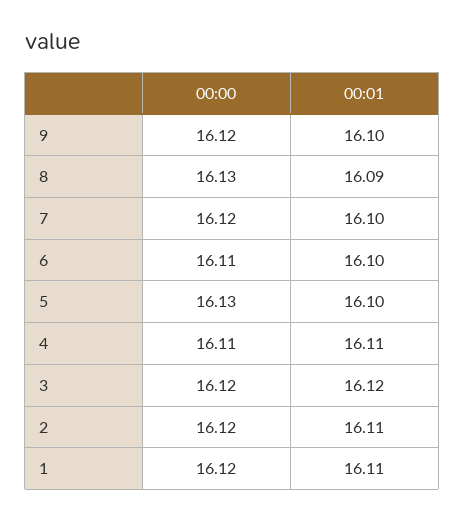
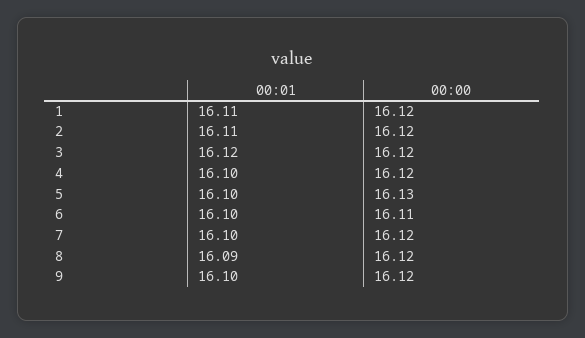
00:00, 8: 16.13 -> 16.12
00:00, 4: 16.11 -> 16.12
00:01, 4: 16.11 -> 16.1

